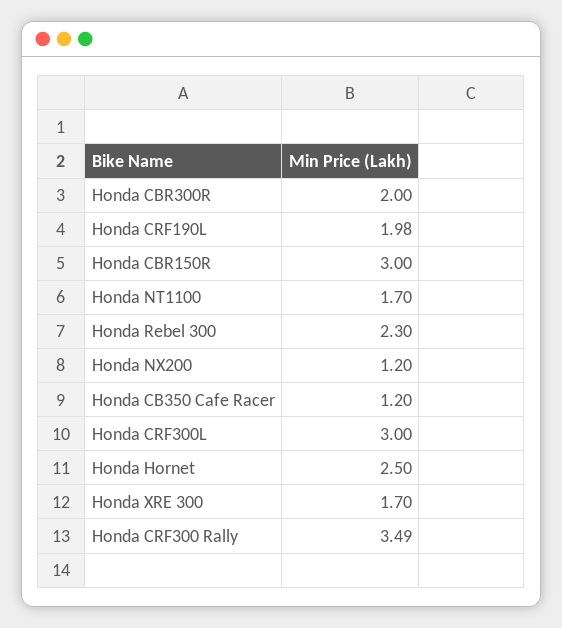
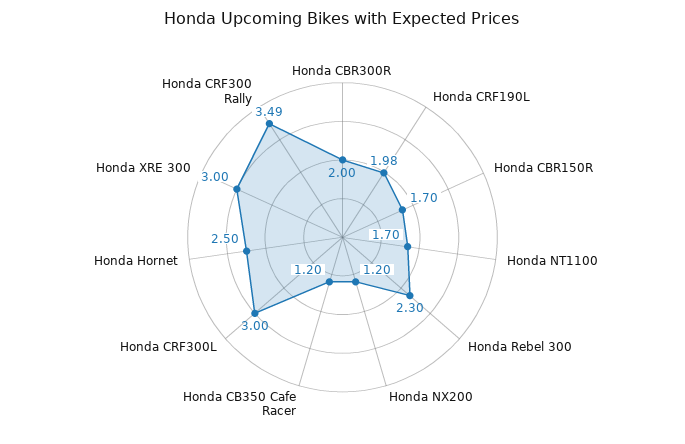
Honda CBR150R: 3 -> 1.7
Honda XRE 300: 1.7 -> 3

